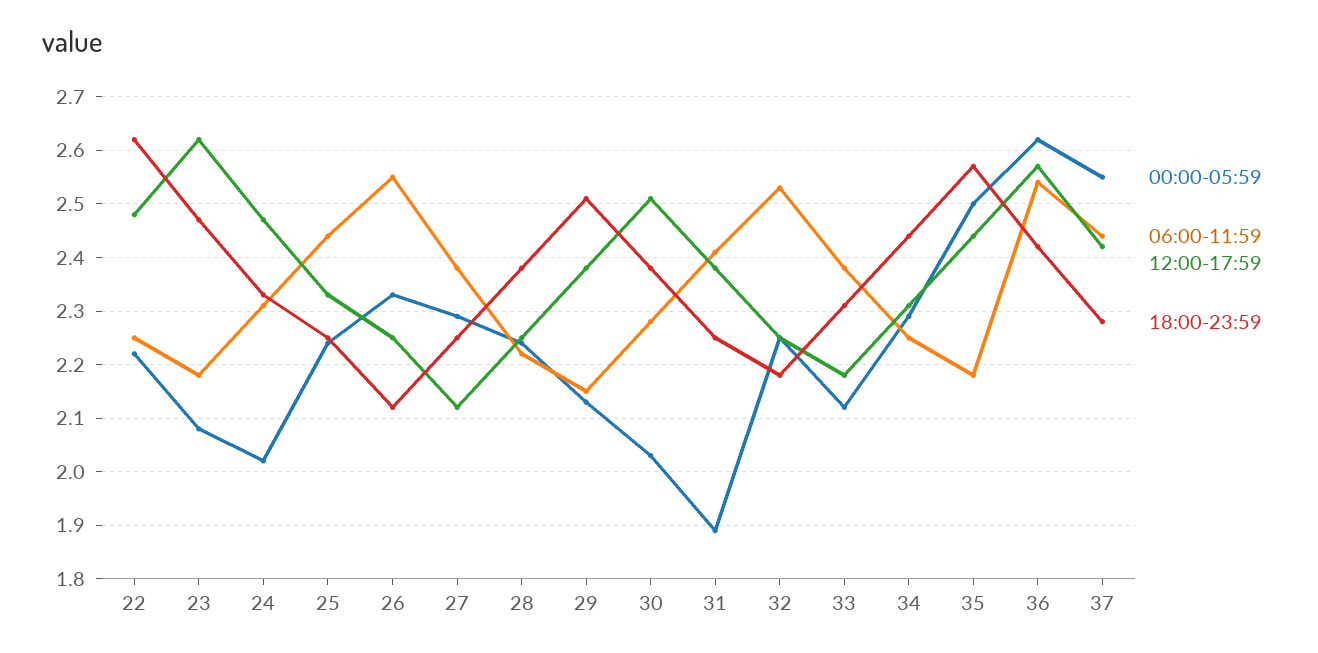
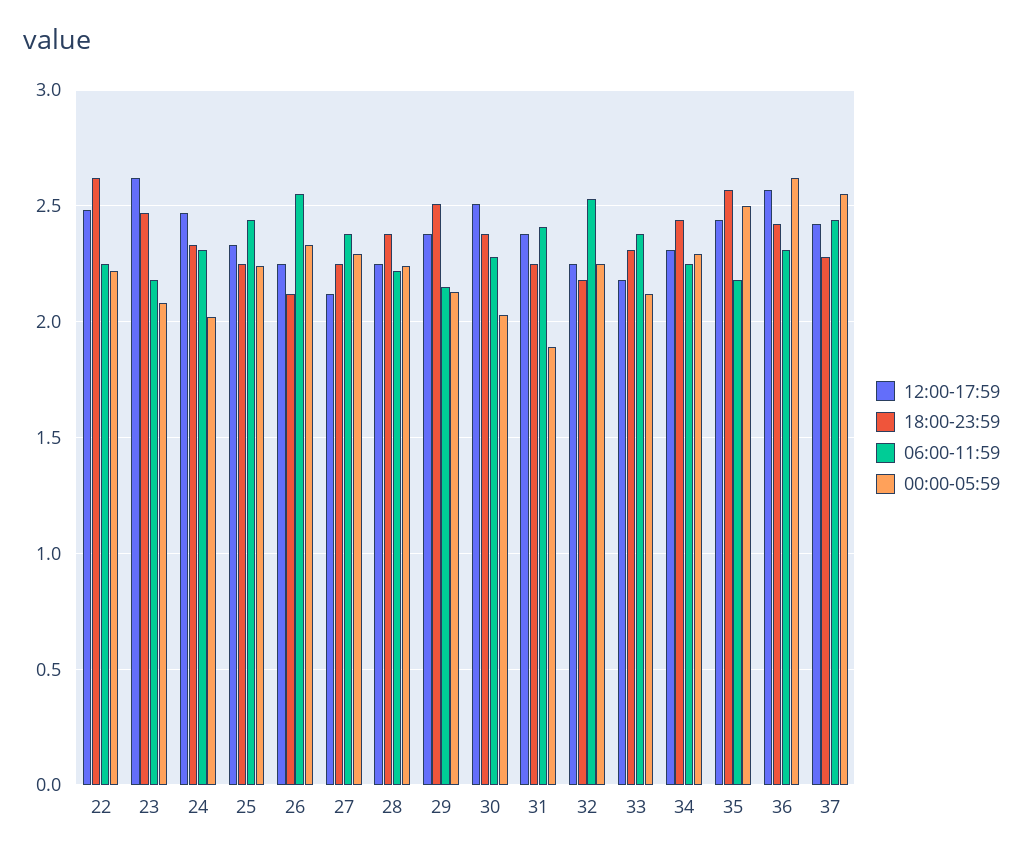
06:00-11:59, 36: 2.55 -> 2.3

